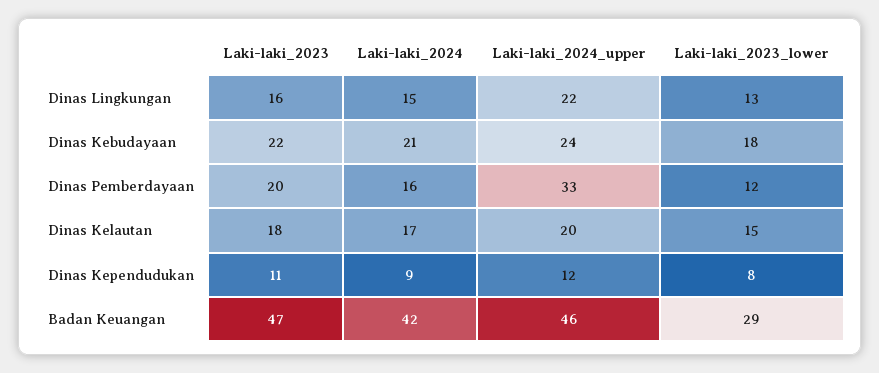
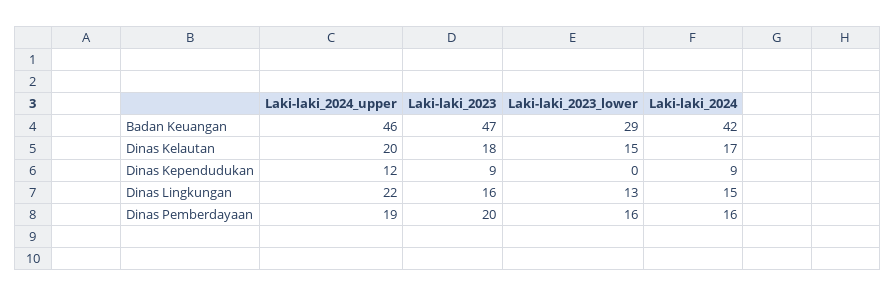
Laki-laki_2023, Dinas Kebudayaan: 22 -> none
Laki-laki_2024, Dinas Kebudayaan: 21 -> none
Laki-laki_2024_upper, Dinas Kebudayaan: 24 -> none
Laki-laki_2023_lower, Dinas Kebudayaan: 18 -> none
Laki-laki_2024_upper, Dinas Pemberdayaan: 33 -> 19
Laki-laki_2023_lower, Dinas Pemberdayaan: 12 -> 16
Laki-laki_2023, Dinas Kependudukan: 11 -> 9
Laki-laki_2023_lower, Dinas Kependudukan: 8 -> 0

